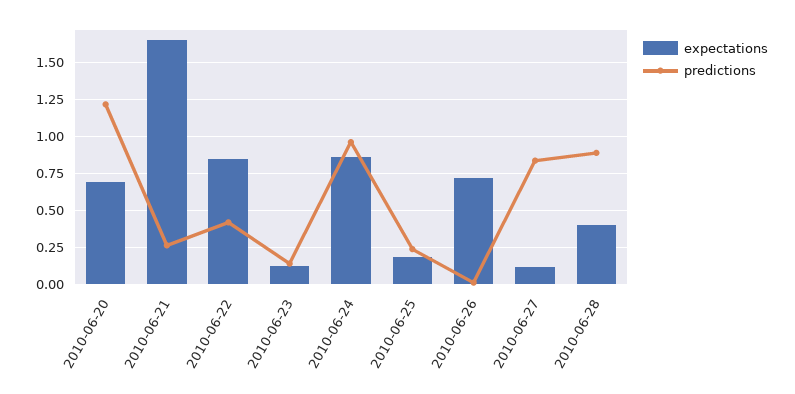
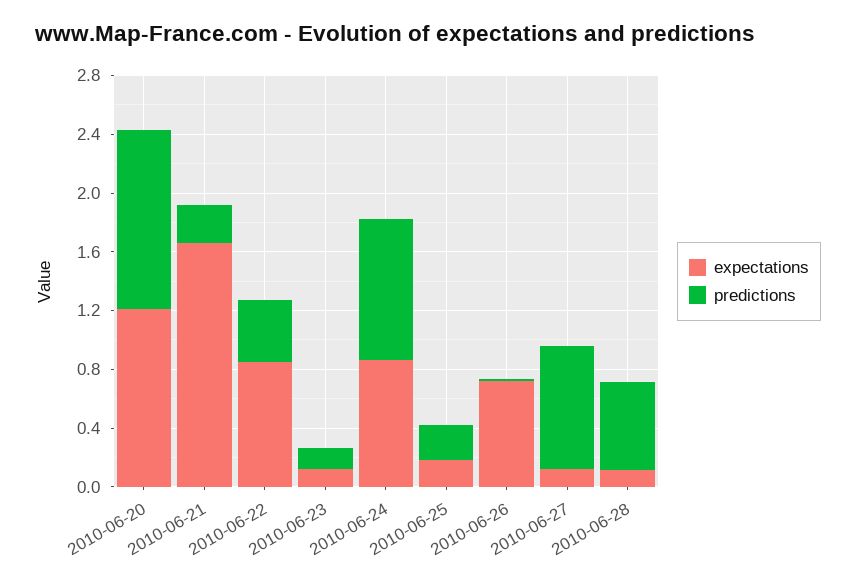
expectations, 2010-06-20: 0.7 -> 1.2
expectations, 2010-06-28: 0.4 -> 0.1
predictions, 2010-06-28: 0.9 -> 0.6

